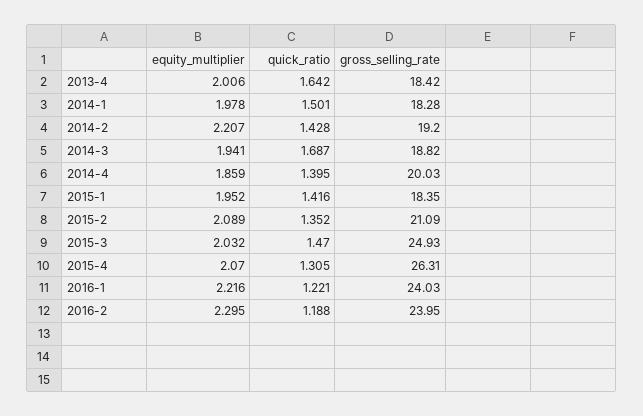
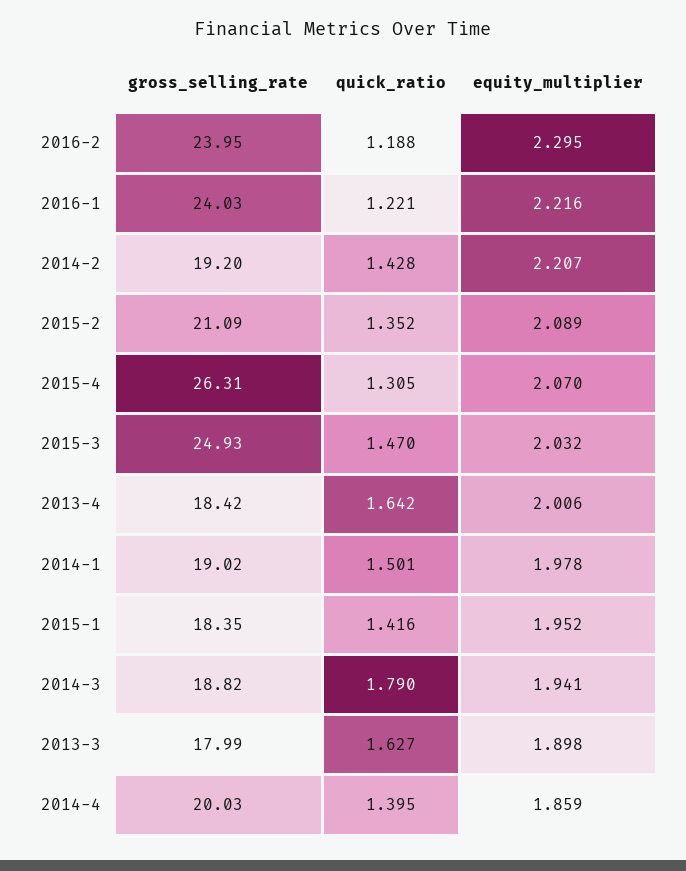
gross_selling_rate, 2014-1: 18.28 -> 19.02
quick_ratio, 2014-3: 1.687 -> 1.79
gross_selling_rate, 2013-3: none -> 17.99
quick_ratio, 2013-3: none -> 1.627
equity_multiplier, 2013-3: none -> 1.898

